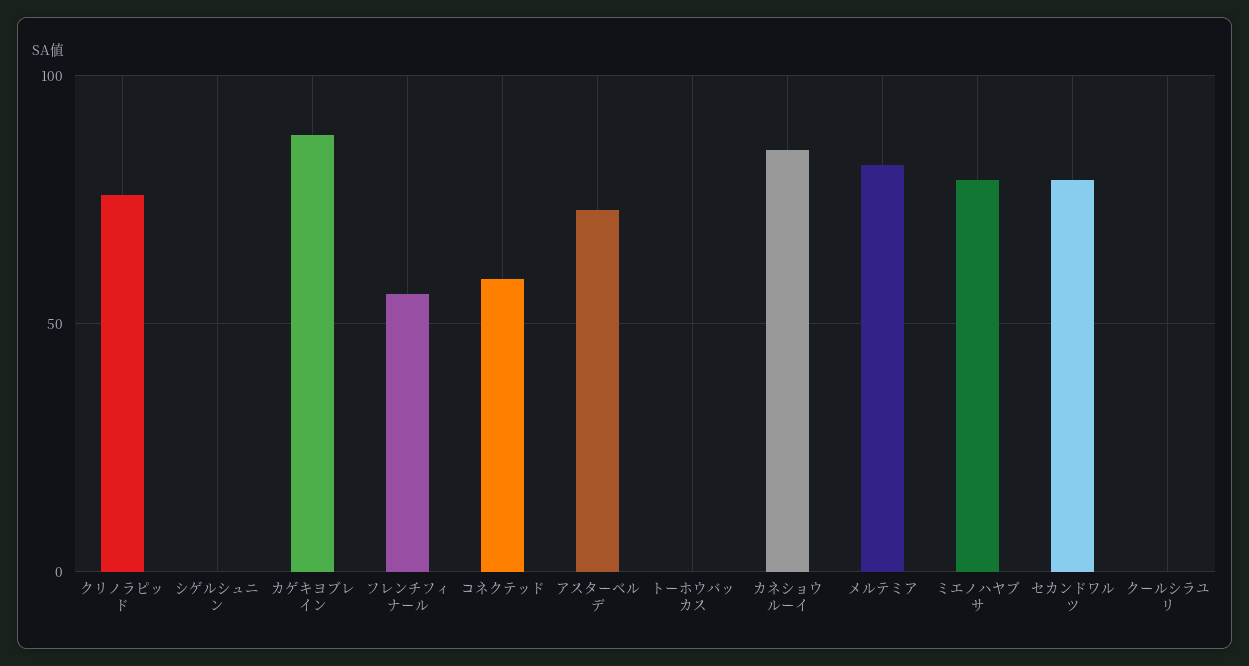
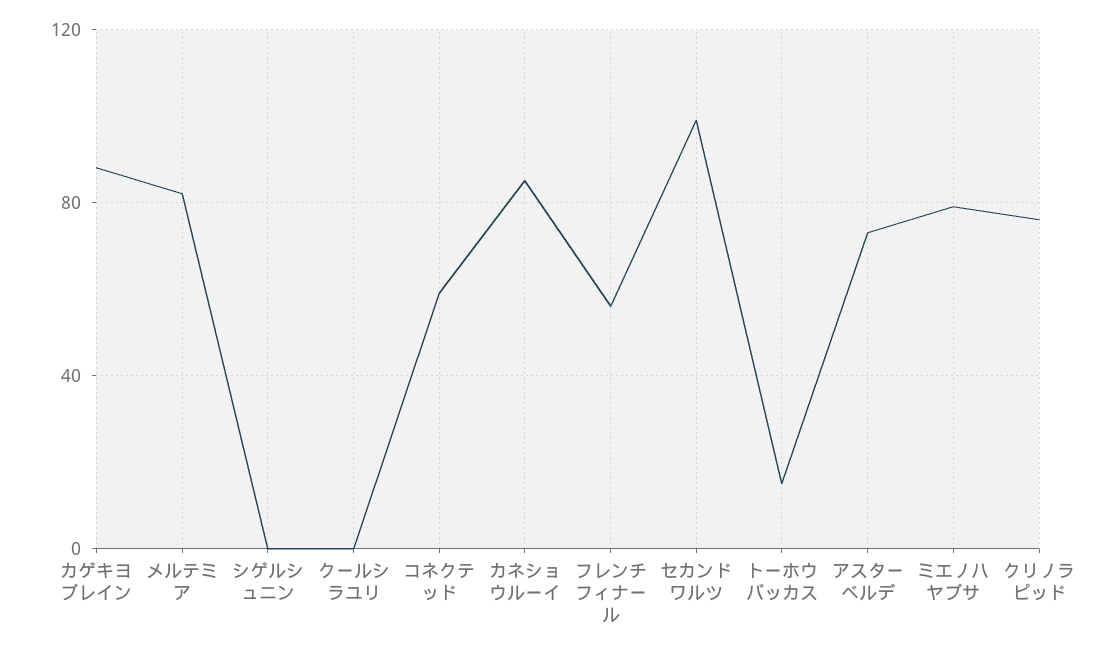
トーホウバッカス: 0 -> 15
セカンドワルツ: 80 -> 100

